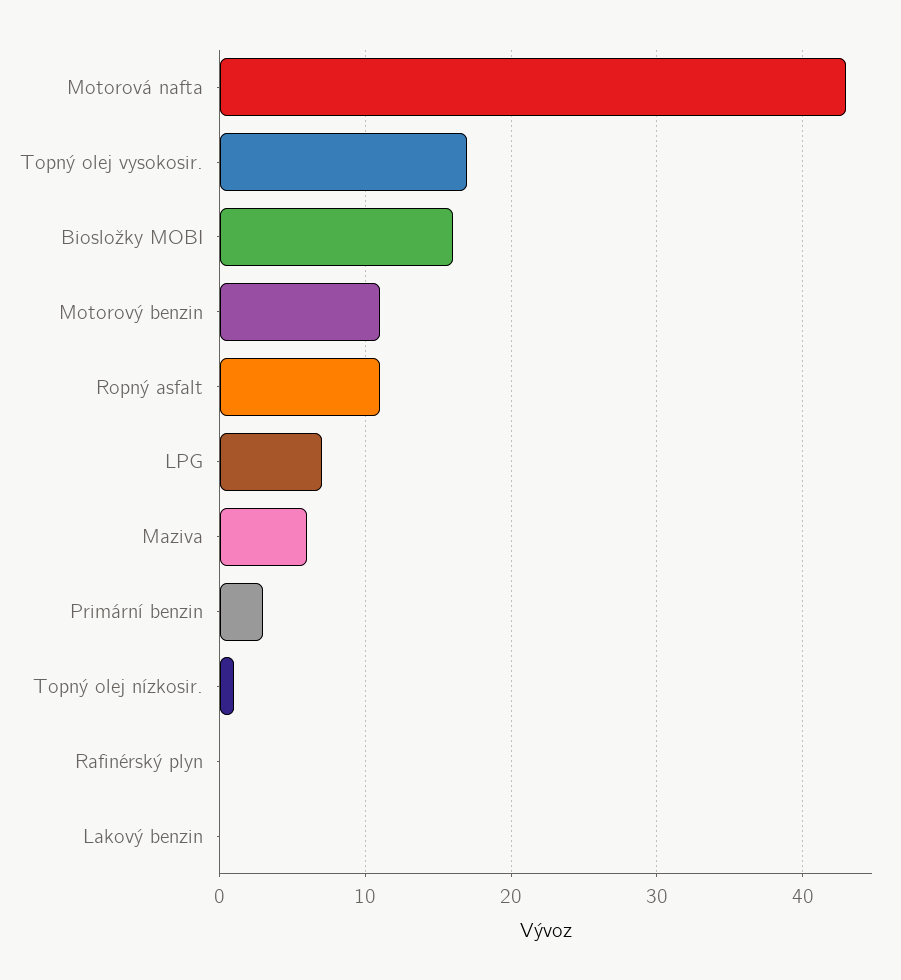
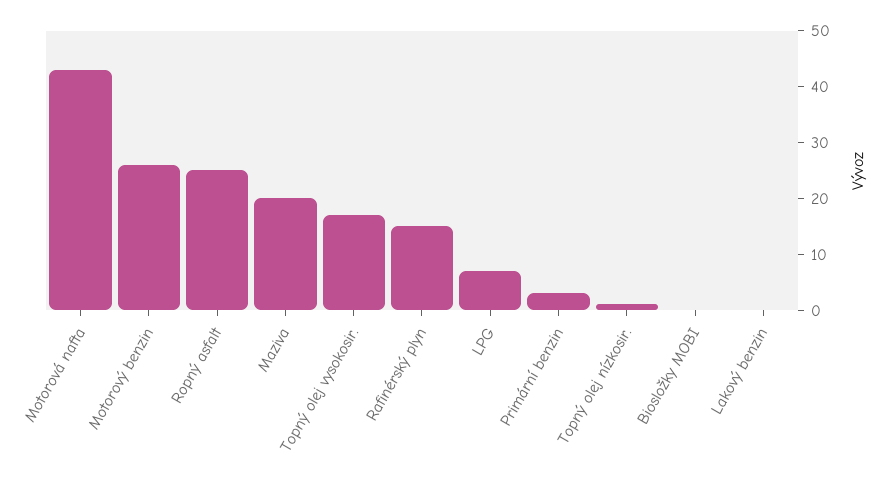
Biosložky MOBI: 16 -> 0
Motorový benzin: 11 -> 25
Ropný asfalt: 11 -> 25
Maziva: 6 -> 20
Rafinérský plyn: 0 -> 15

